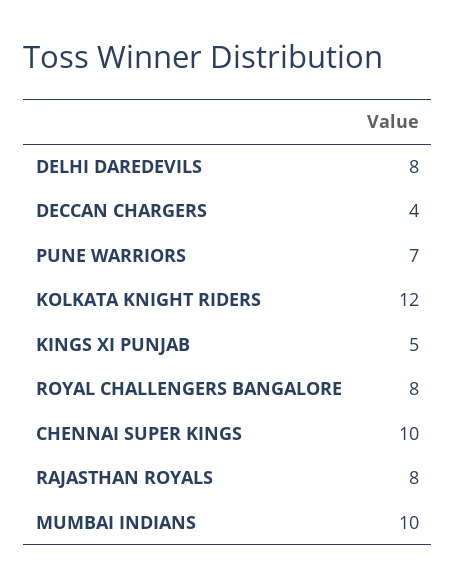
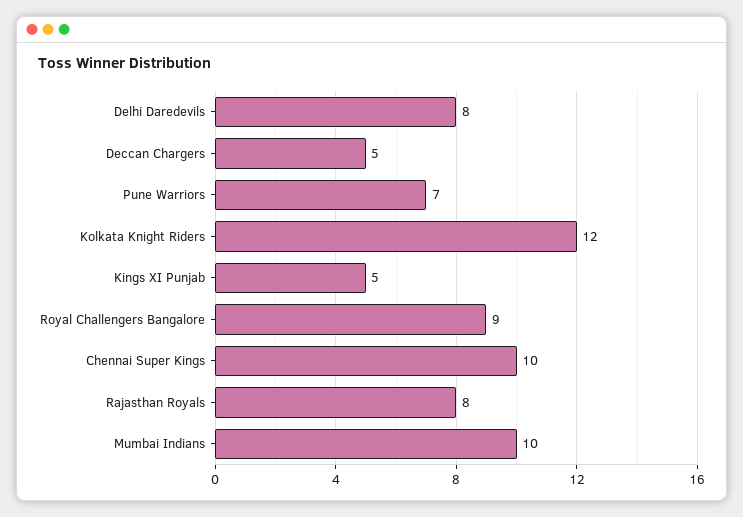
DECCAN CHARGERS: 4 -> 5
ROYAL CHALLENGERS BANGALORE: 8 -> 9

